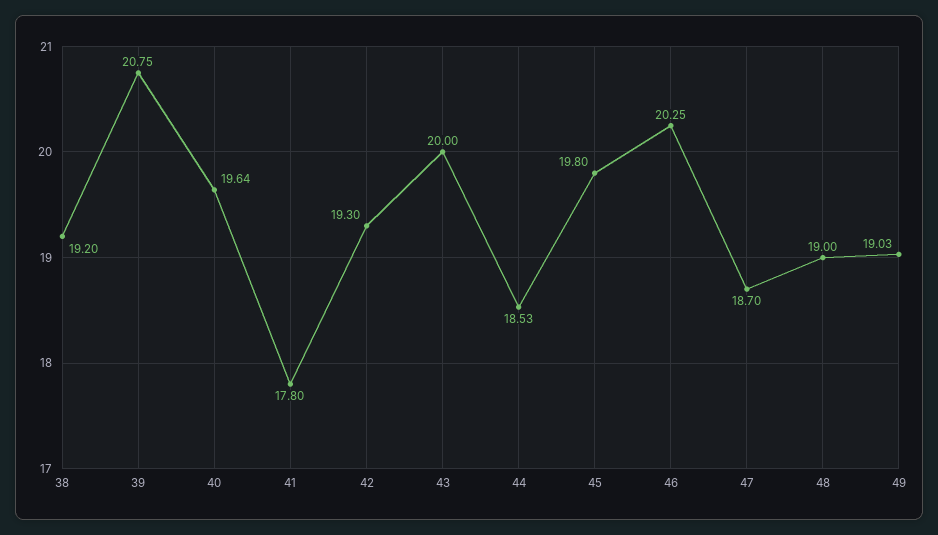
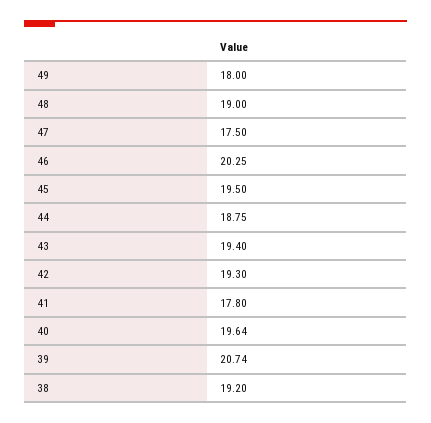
39: 20.75 -> 20.74
43: 20 -> 19.4
44: 18.53 -> 18.75
45: 19.8 -> 19.5
47: 18.7 -> 17.5
49: 19.03 -> 18

